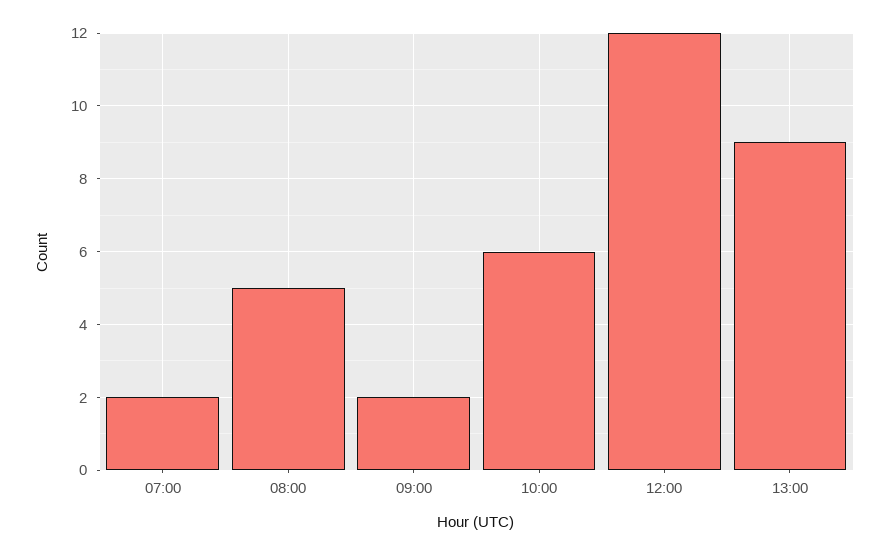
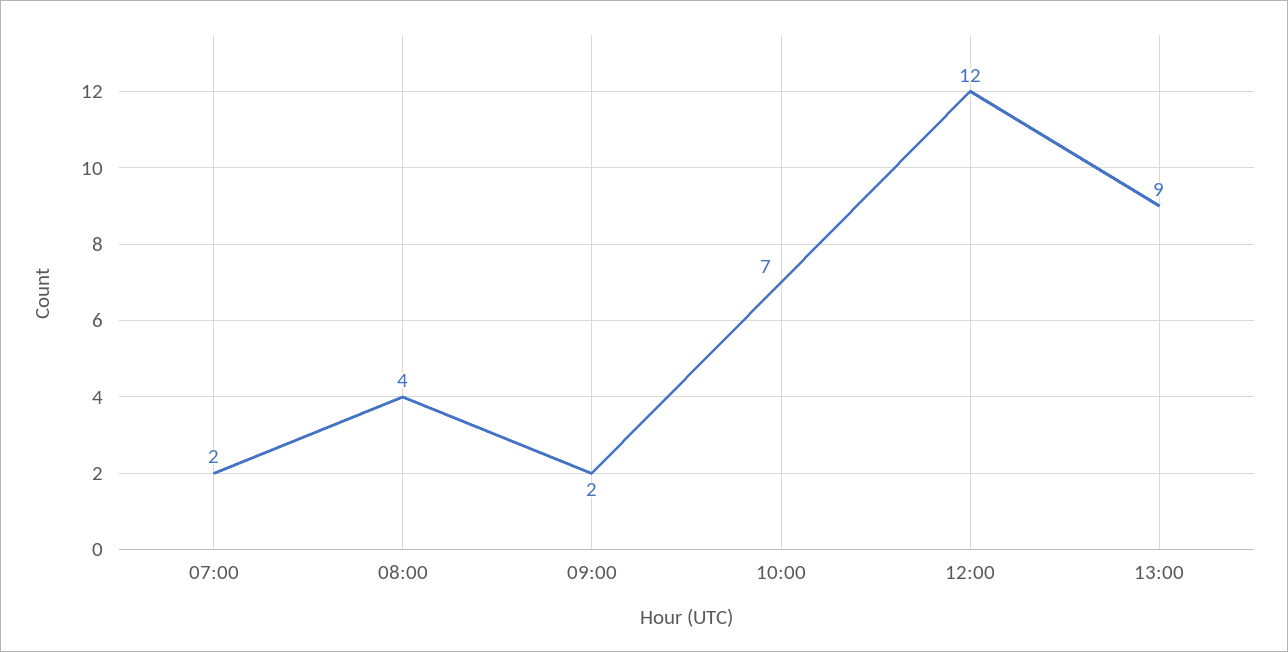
08:00: 5 -> 4
10:00: 6 -> 7

